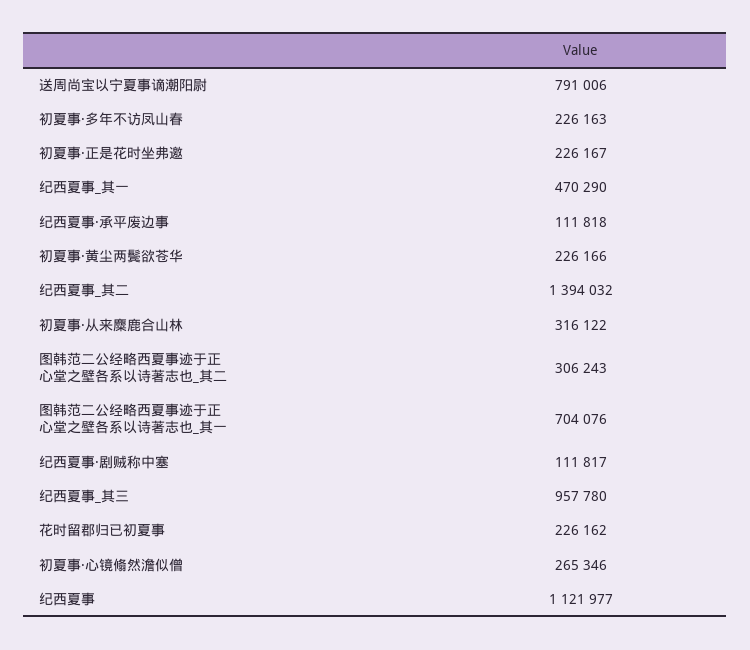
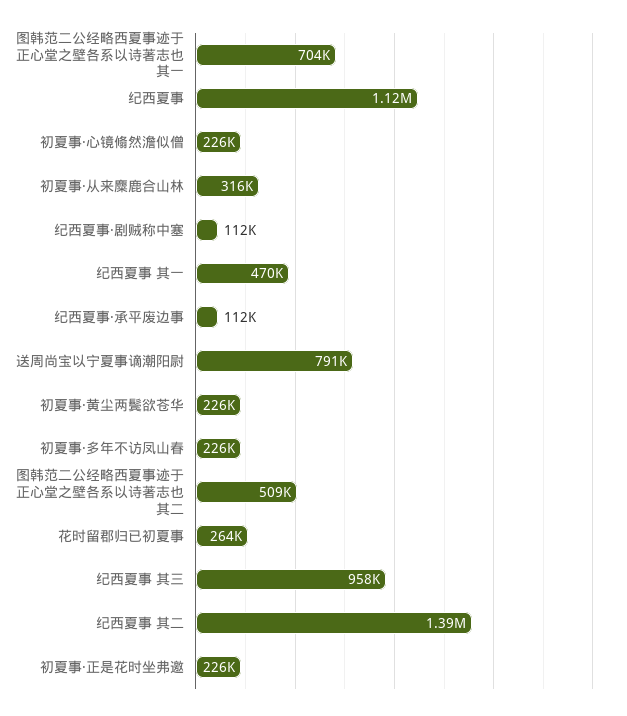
图韩范二公经略西夏事迹于正心堂之壁各系以诗著志也_其二: 306243 -> 509000
花时留郡归已初夏事: 226162 -> 264000
初夏事·心镜翛然澹似僧: 265346 -> 226000

